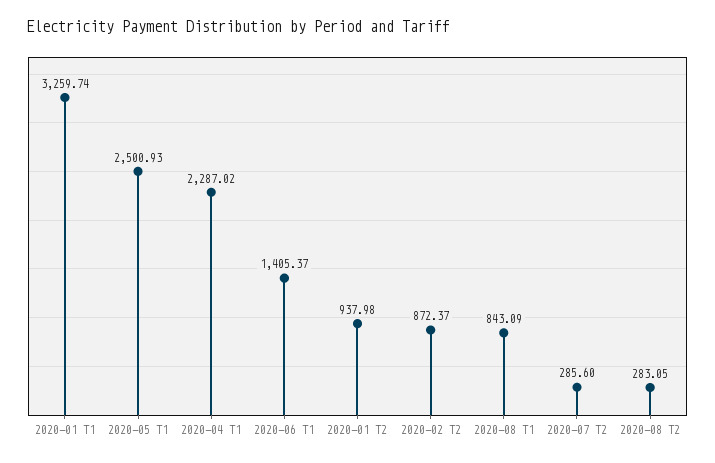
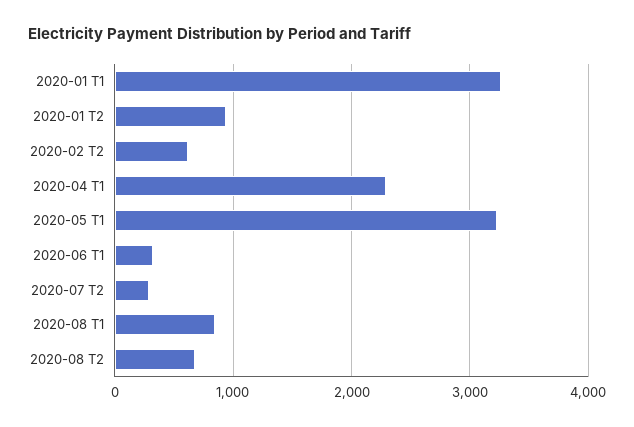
2020-05 Т1: 2500.93 -> 3200
2020-06 Т1: 1405.37 -> 300
2020-02 Т2: 872.37 -> 600
2020-08 Т2: 283.05 -> 700

